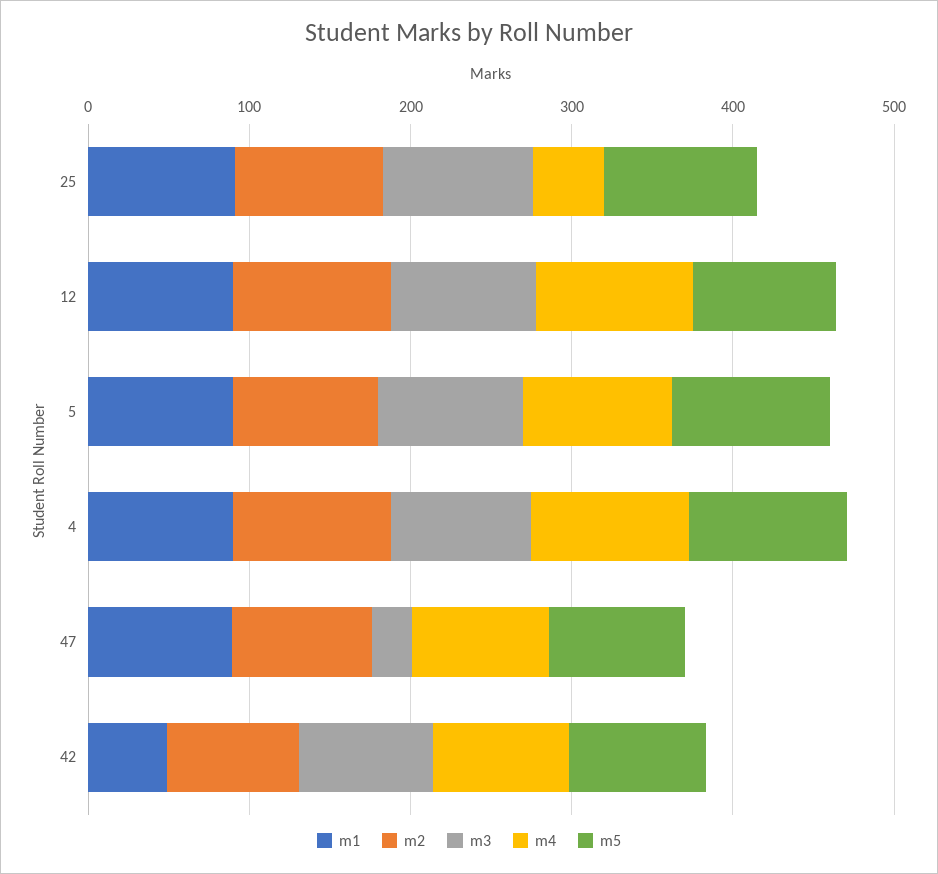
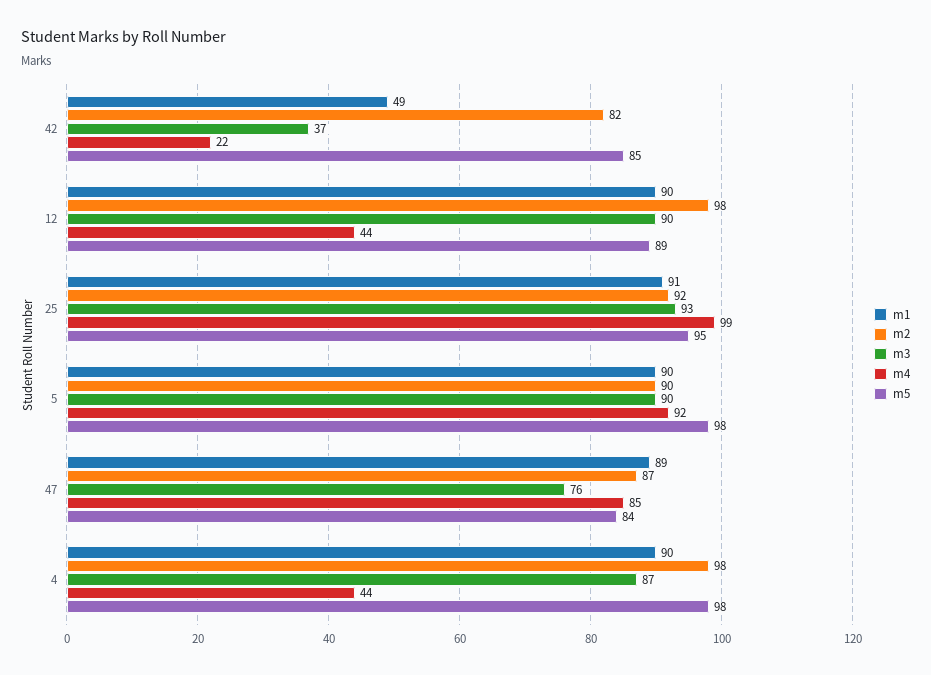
m4, 25: 40 -> 99
m4, 12: 100 -> 44
m4, 4: 100 -> 44
m3, 47: 20 -> 76
m3, 42: 80 -> 37
m4, 42: 80 -> 22

